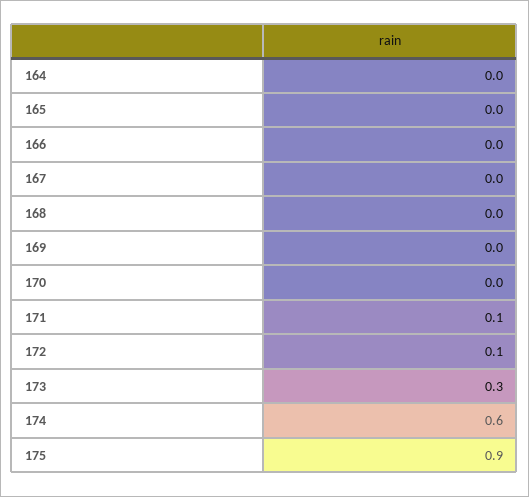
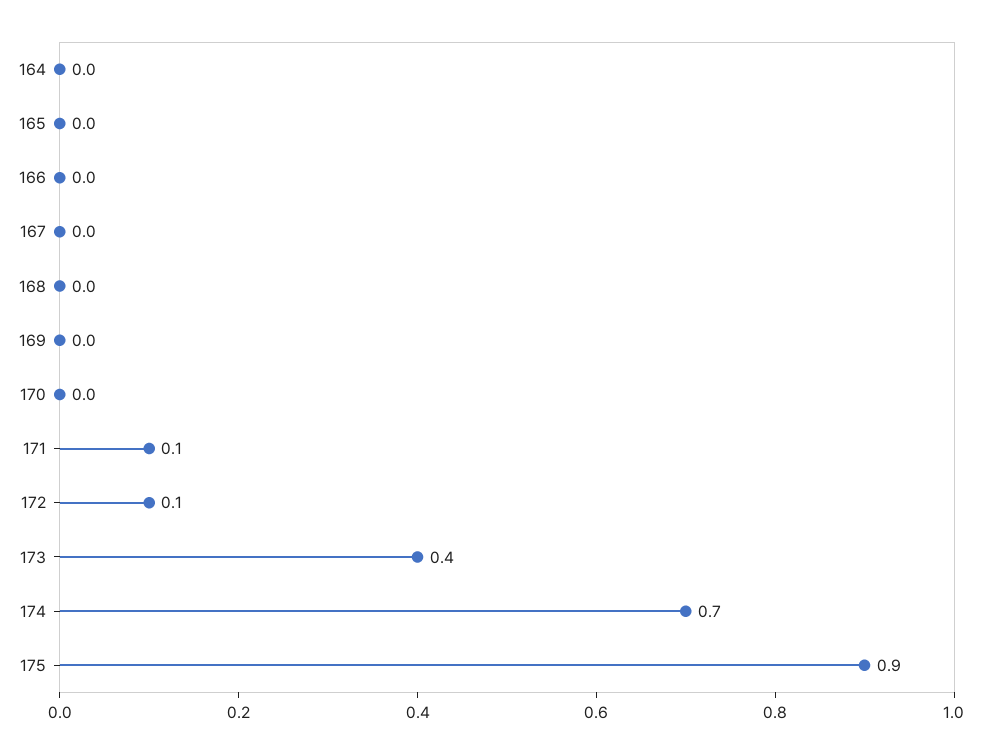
173: 0.3 -> 0.4
174: 0.6 -> 0.7

